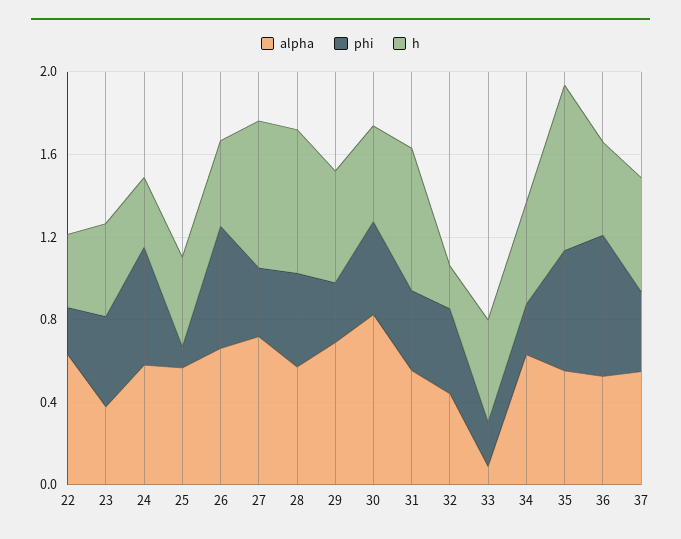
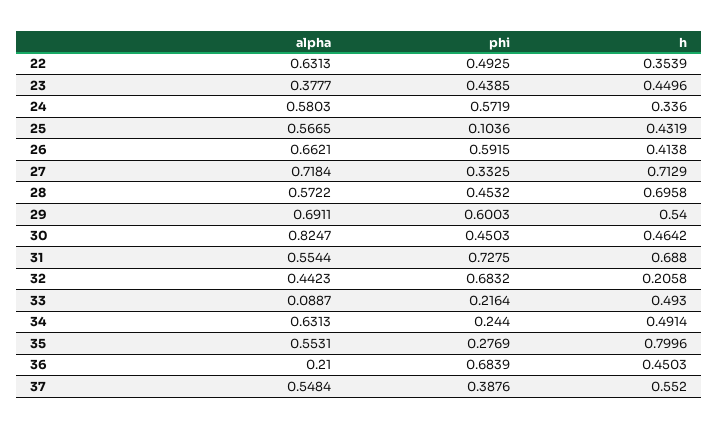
phi, 22: 0.2 -> 0.4925
phi, 29: 0.3 -> 0.6003
phi, 31: 0.4 -> 0.7275
phi, 32: 0.4 -> 0.6832
phi, 35: 0.6 -> 0.2769
alpha, 36: 0.5 -> 0.21

